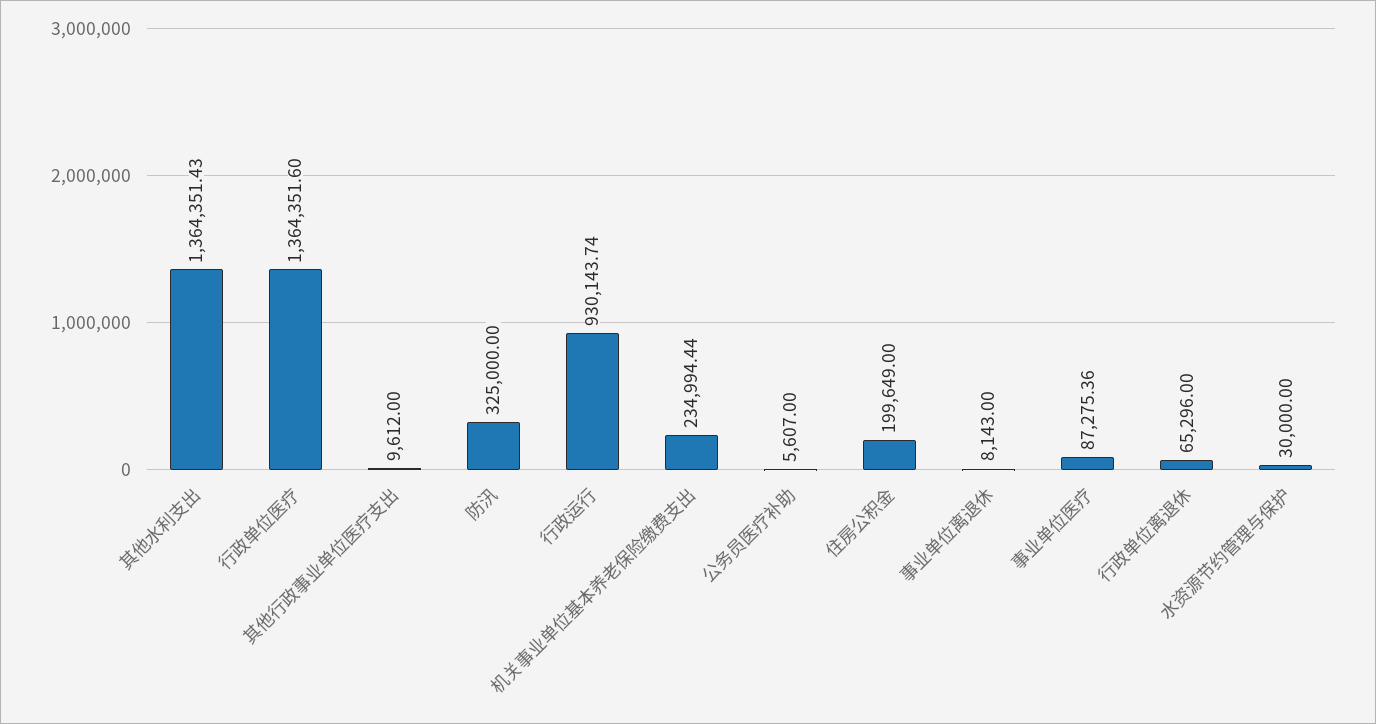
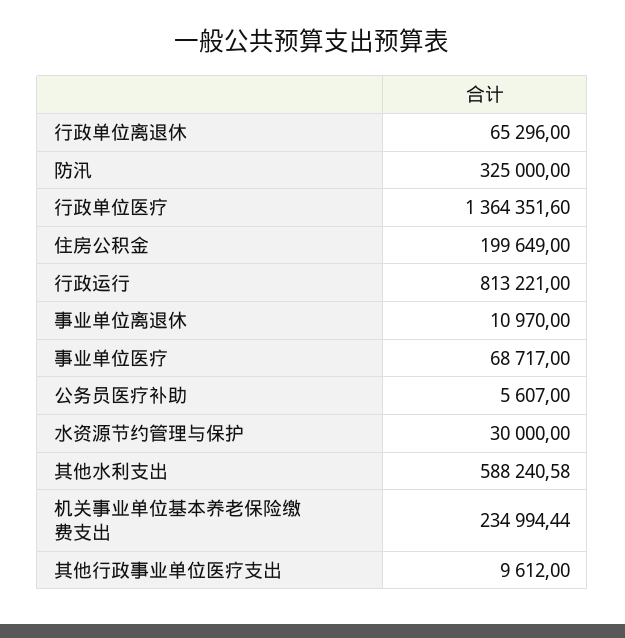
其他水利支出: 1364351.43 -> 588240.58
行政运行: 930143.74 -> 813221
事业单位离退休: 8143 -> 10970
事业单位医疗: 87275.36 -> 68717

